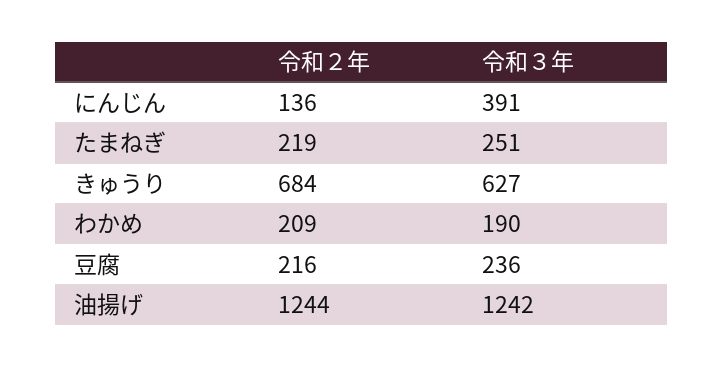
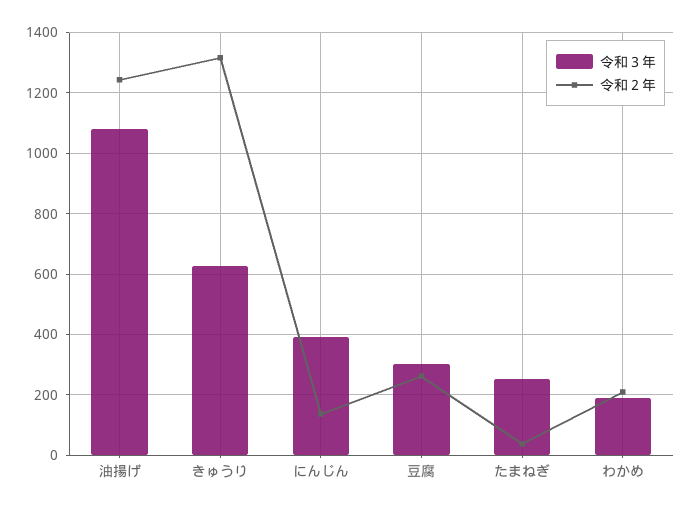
令和２年, たまねぎ: 219 -> 40
令和２年, きゅうり: 684 -> 1320
令和２年, 豆腐: 216 -> 260
令和３年, 豆腐: 236 -> 300
令和３年, 油揚げ: 1242 -> 1080

